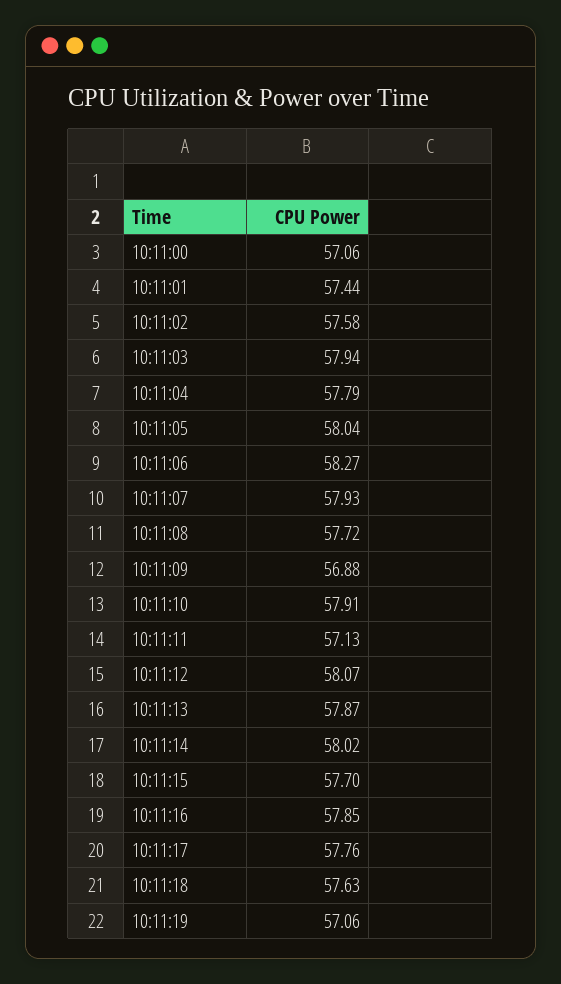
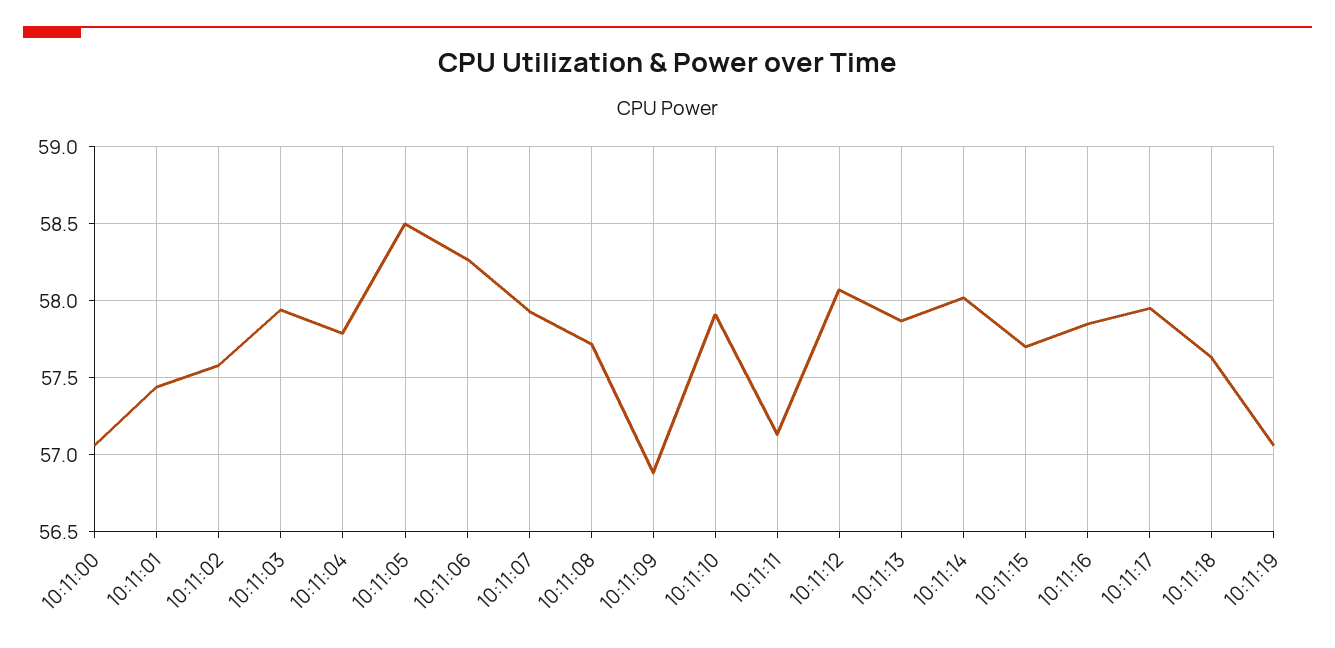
10:11:05: 58.04 -> 58.5
10:11:17: 57.76 -> 57.95

